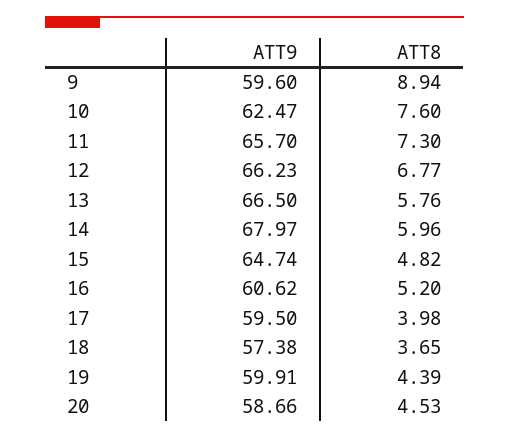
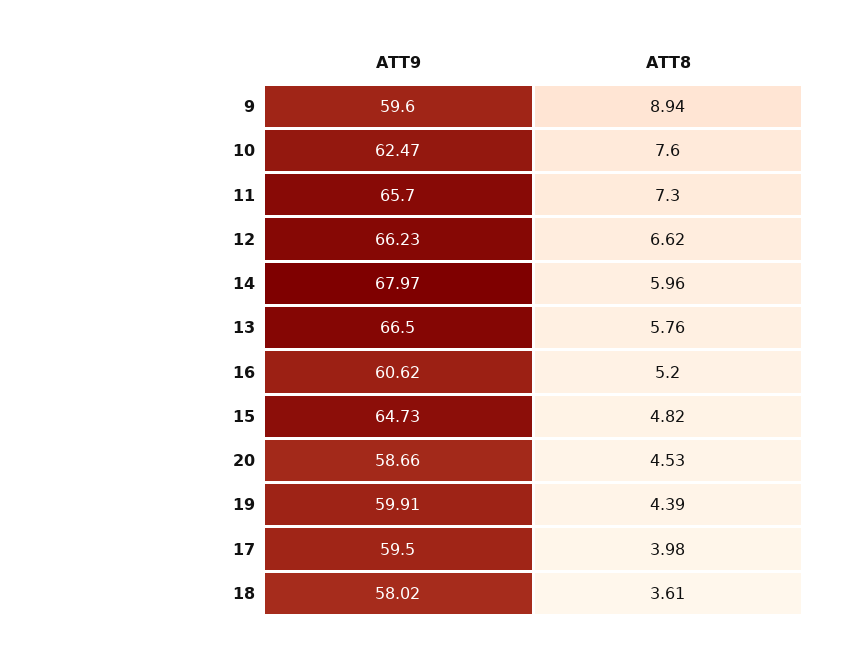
ATT8, 12: 6.77 -> 6.62
ATT9, 15: 64.74 -> 64.73
ATT9, 18: 57.38 -> 58.02
ATT8, 18: 3.65 -> 3.61

